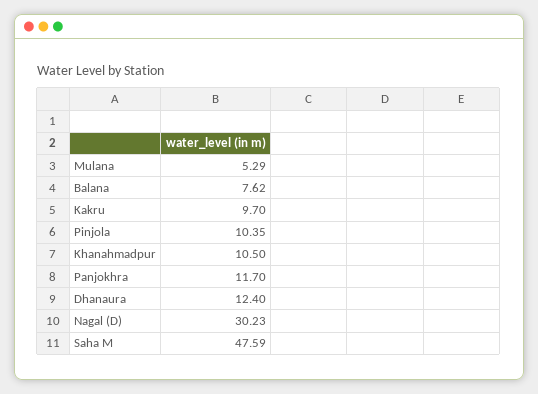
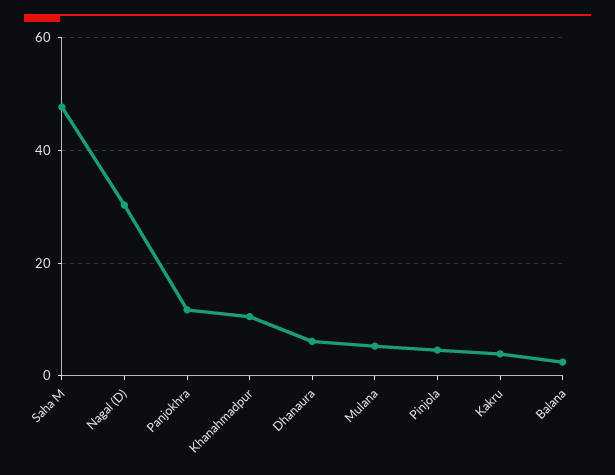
Balana: 7.62 -> 2
Kakru: 9.7 -> 4
Pinjola: 10.35 -> 4
Dhanaura: 12.4 -> 6

